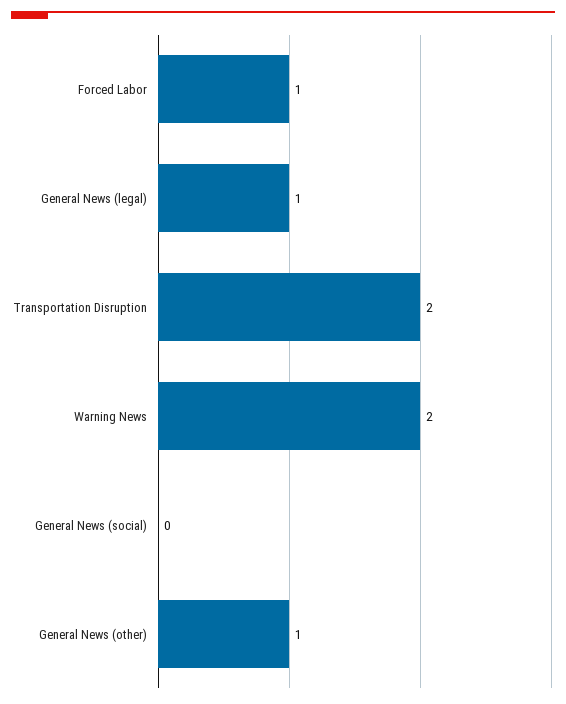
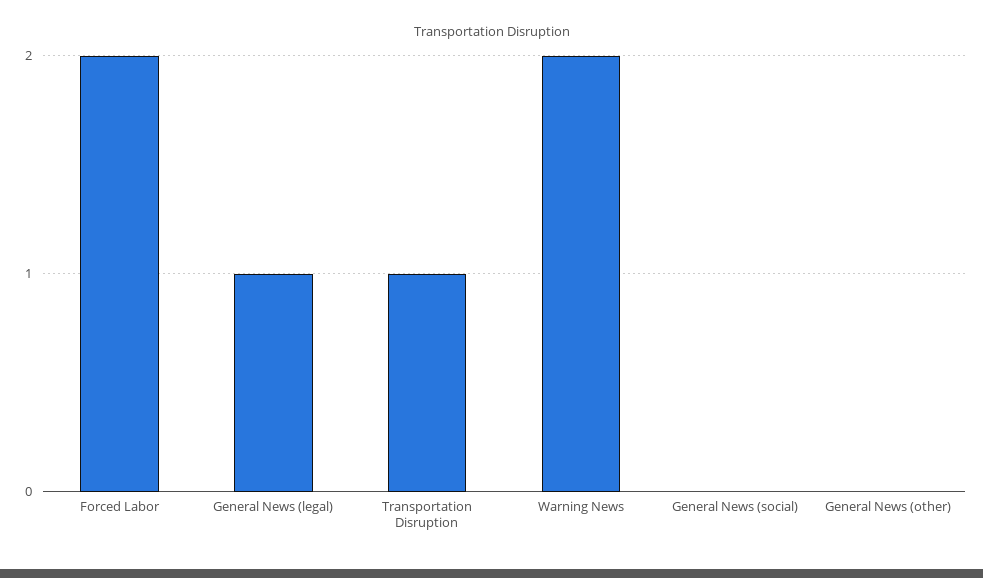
Forced Labor: 1 -> 2
Transportation Disruption: 2 -> 1
General News (other): 1 -> 0

